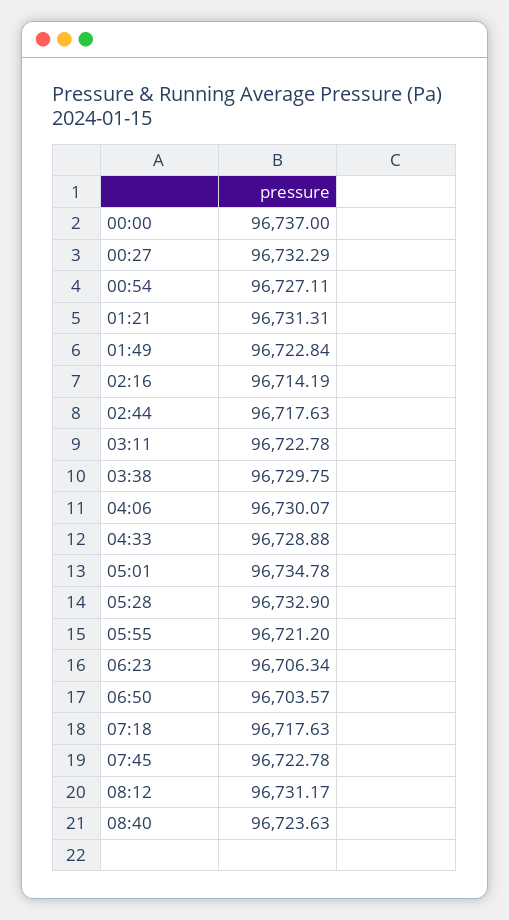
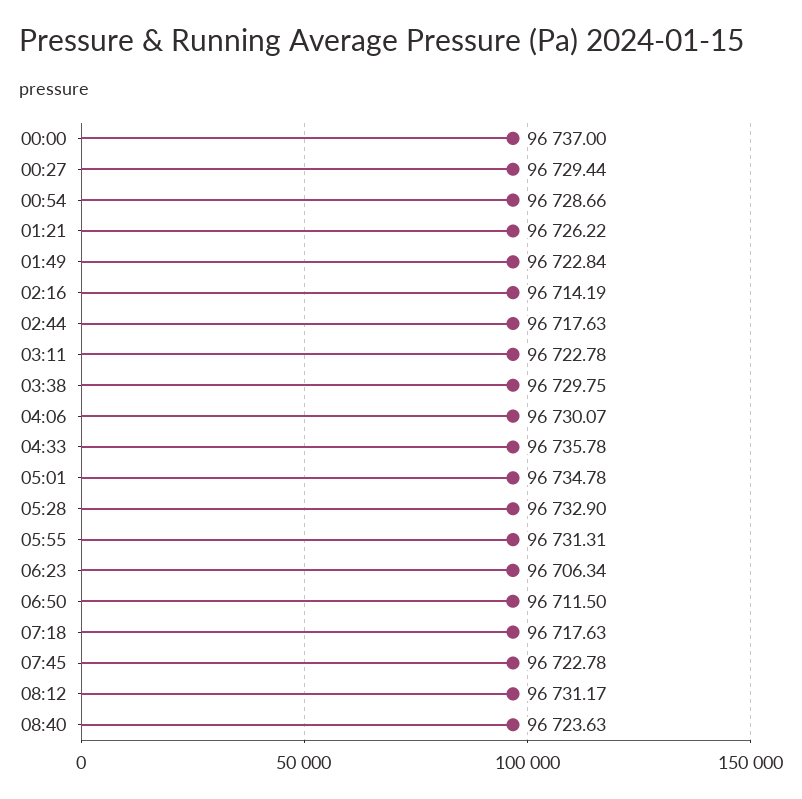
00:27: 96732.29 -> 96729.44
00:54: 96727.11 -> 96728.66
01:21: 96731.31 -> 96726.22
04:33: 96728.88 -> 96735.78
05:55: 96721.2 -> 96731.31
06:50: 96703.57 -> 96711.5

